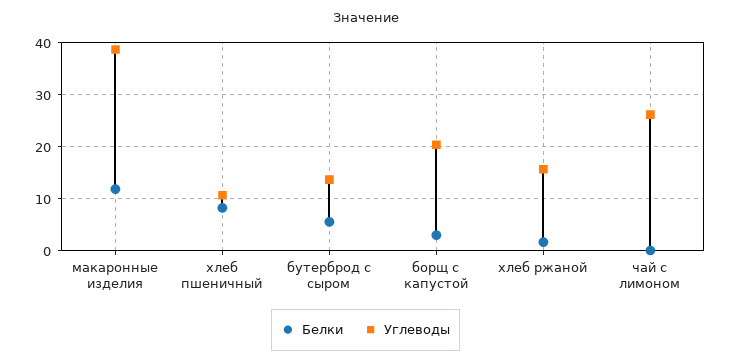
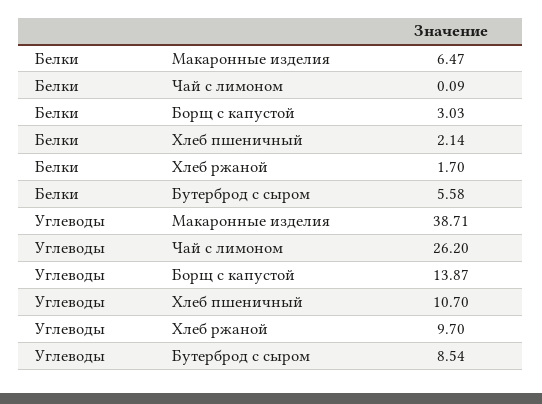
Белки, макаронные изделия: 12 -> 6.47
Белки, хлеб пшеничный: 8 -> 2.14
Углеводы, бутерброд с сыром: 14 -> 8.54
Углеводы, борщ с капустой: 20 -> 13.87
Углеводы, хлеб ржаной: 16 -> 9.7

